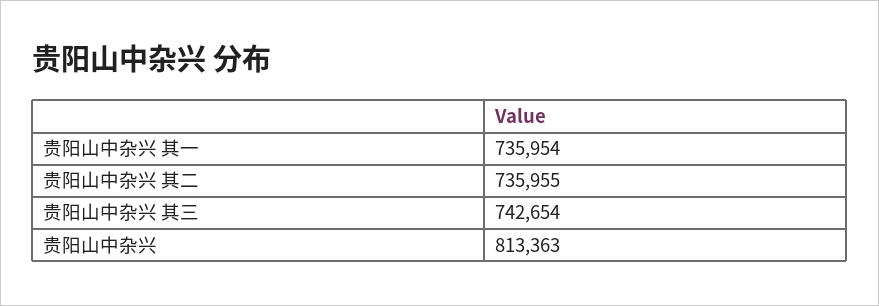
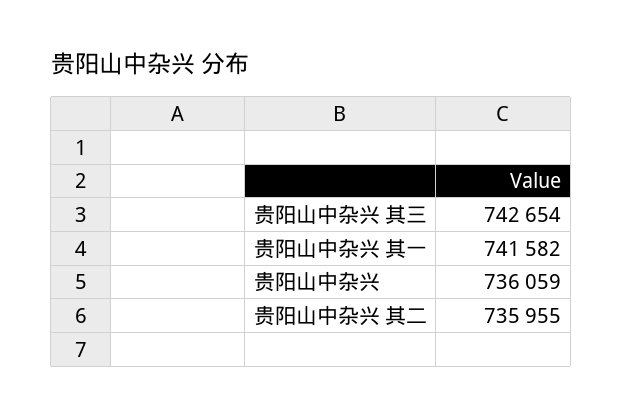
贵阳山中杂兴 其一: 735954 -> 741582
贵阳山中杂兴: 813363 -> 736059

